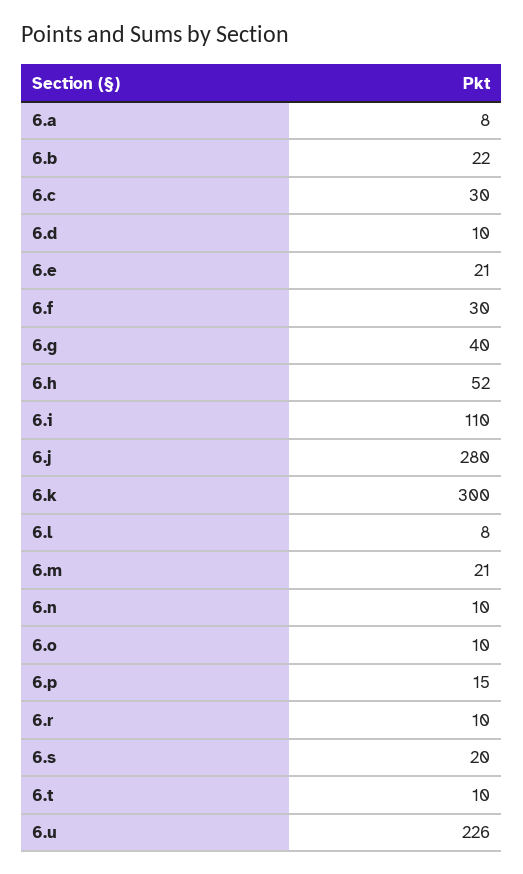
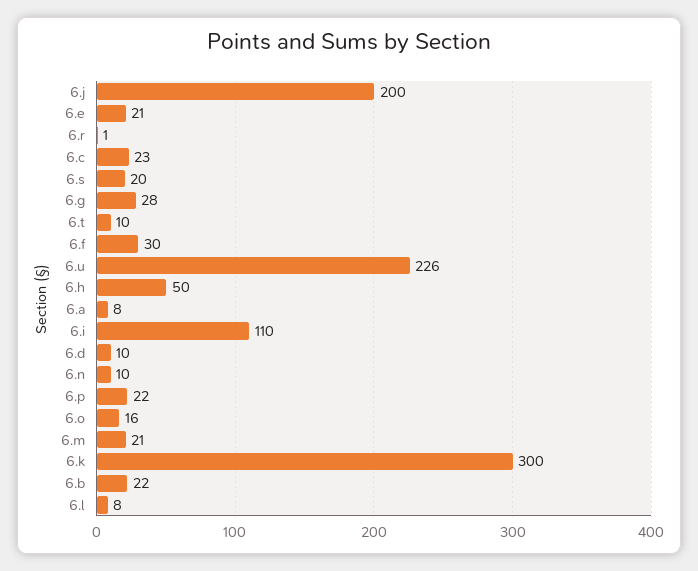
6.c: 30 -> 23
6.g: 40 -> 28
6.h: 52 -> 50
6.j: 280 -> 200
6.o: 10 -> 16
6.p: 15 -> 22
6.r: 10 -> 1

